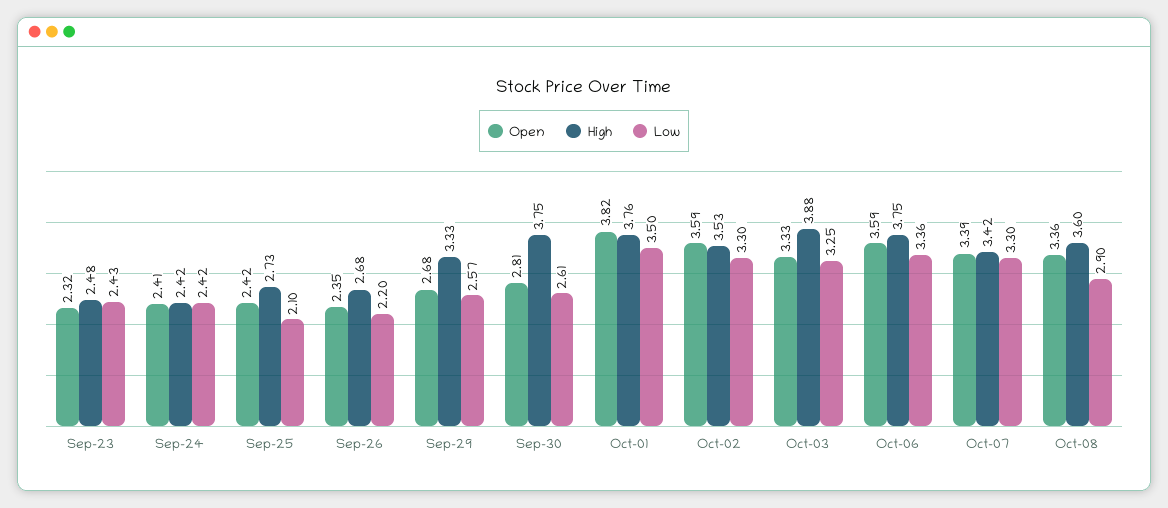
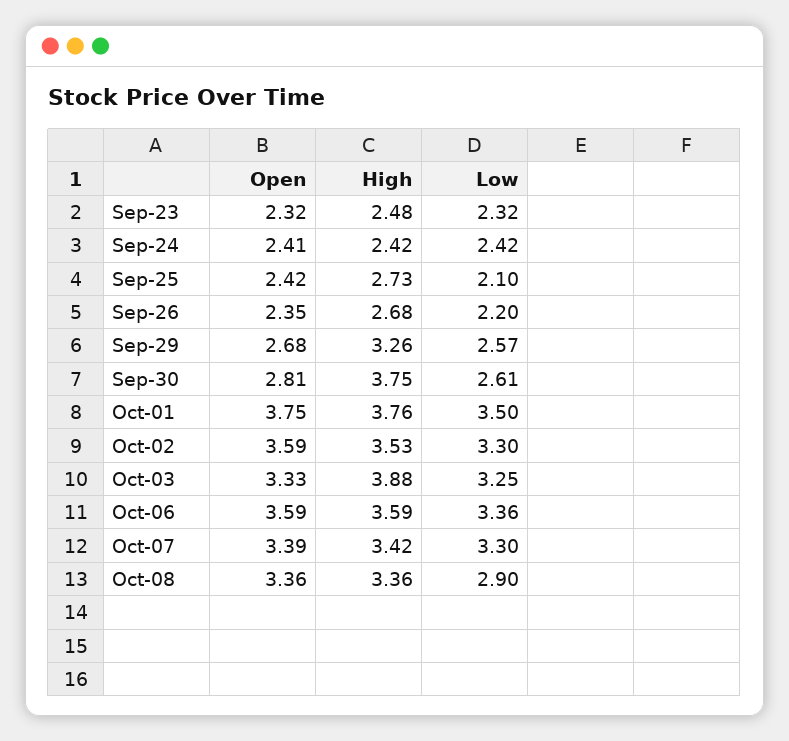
Low, Sep-23: 2.43 -> 2.32
High, Sep-29: 3.33 -> 3.26
Open, Oct-01: 3.82 -> 3.75
High, Oct-06: 3.75 -> 3.59
High, Oct-08: 3.6 -> 3.36

